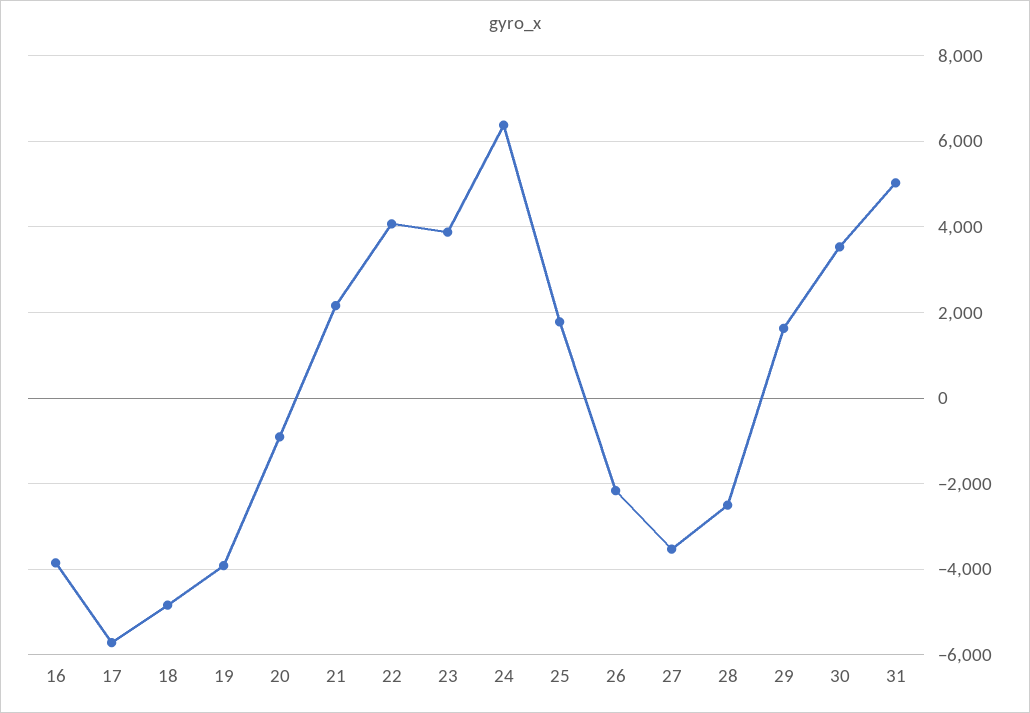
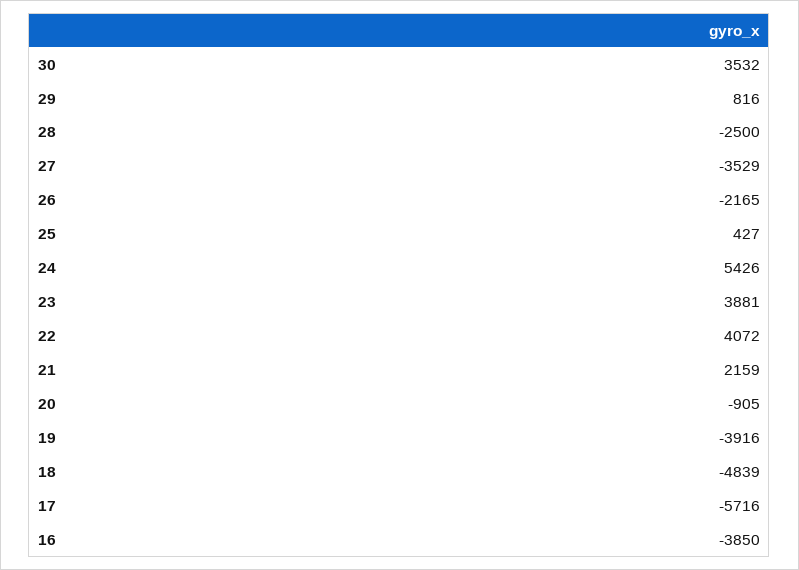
24: 6400 -> 5426
25: 1800 -> 427
29: 1600 -> 816
31: 5000 -> none

